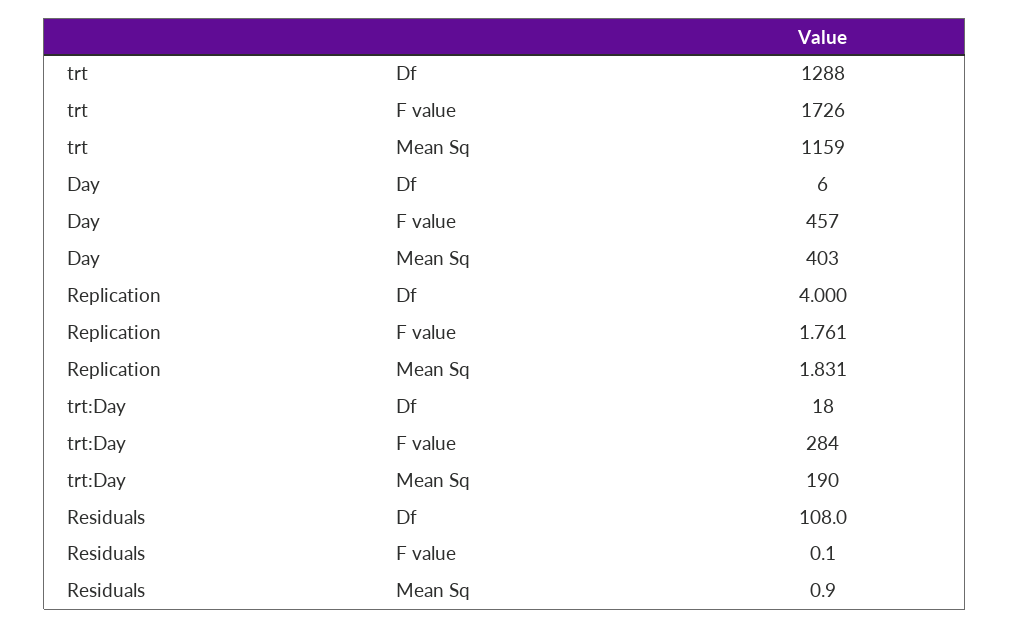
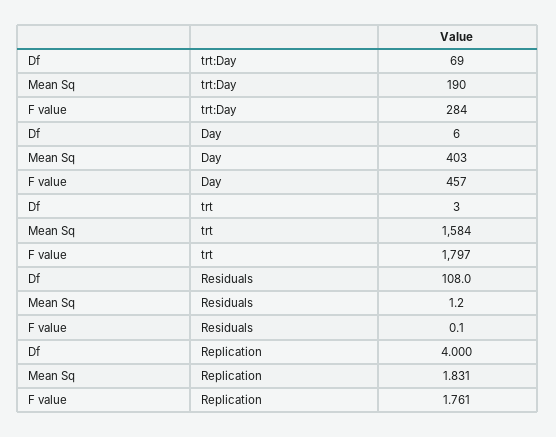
trt, Df: 1288 -> 3
trt, F value: 1726 -> 1797
trt, Mean Sq: 1159 -> 1584
trt:Day, Df: 18 -> 69
Residuals, Mean Sq: 0.9 -> 1.2

